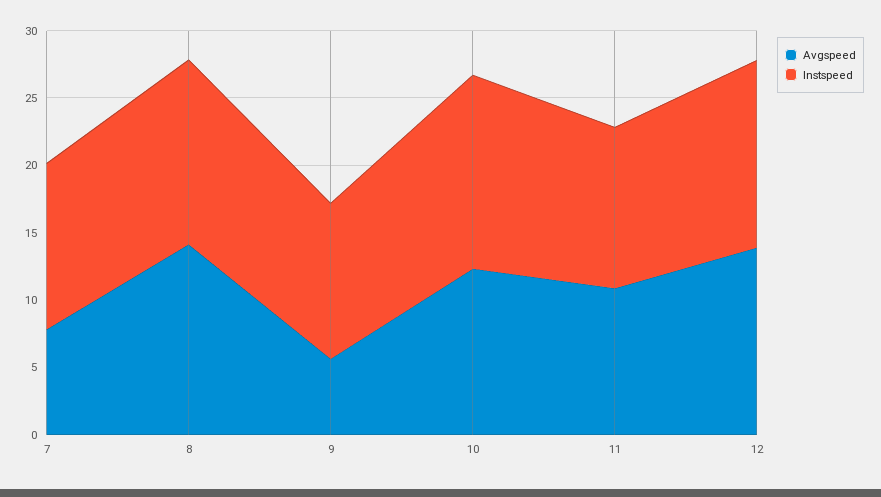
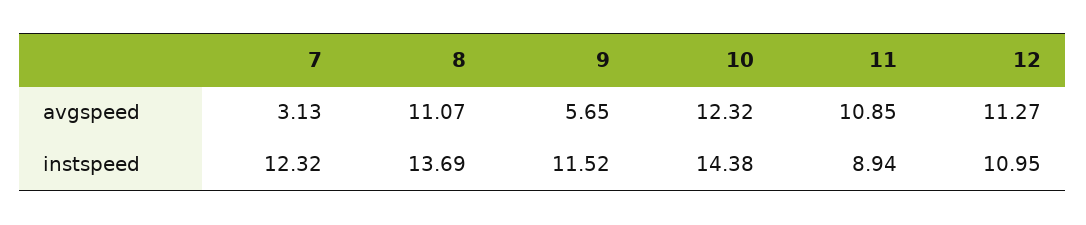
Avgspeed, 7: 8 -> 3.13
Avgspeed, 8: 14 -> 11.07
Instspeed, 11: 12 -> 8.94
Avgspeed, 12: 14 -> 11.27
Instspeed, 12: 14 -> 10.95

